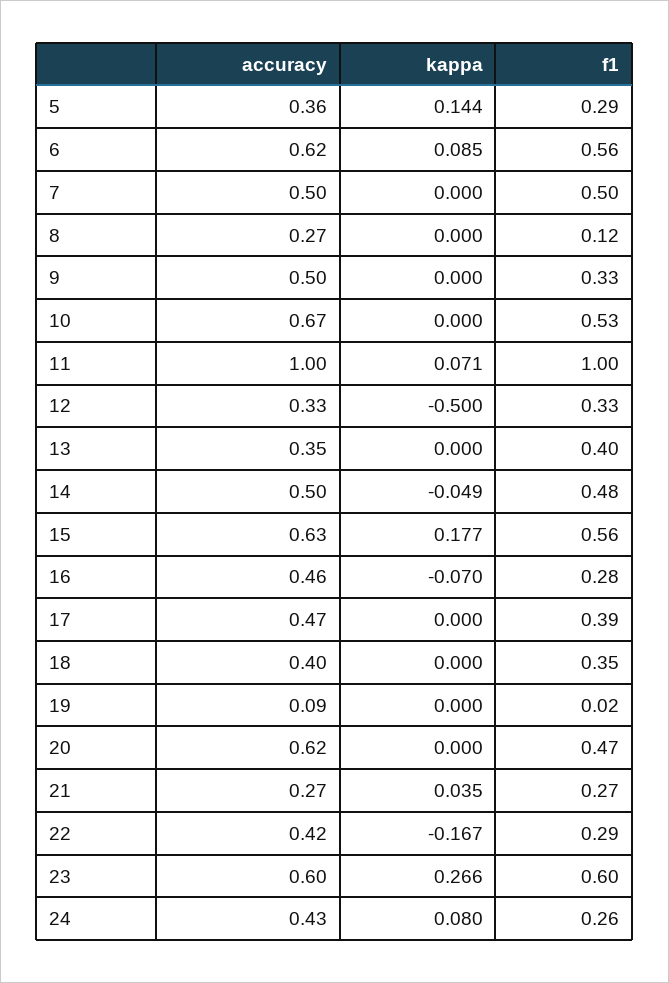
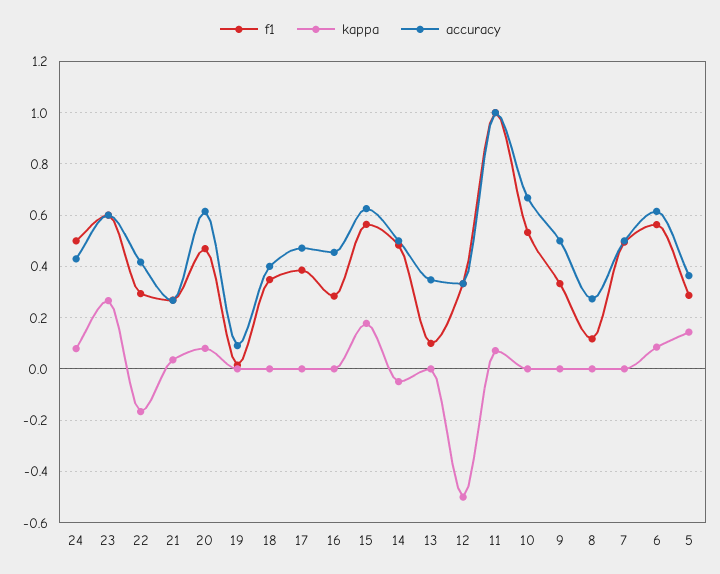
f1, 13: 0.4 -> 0.1
kappa, 16: -0.07 -> 0
kappa, 20: 0 -> 0.075
f1, 24: 0.26 -> 0.5

